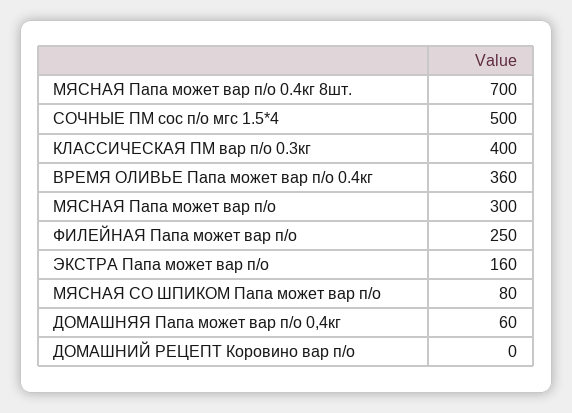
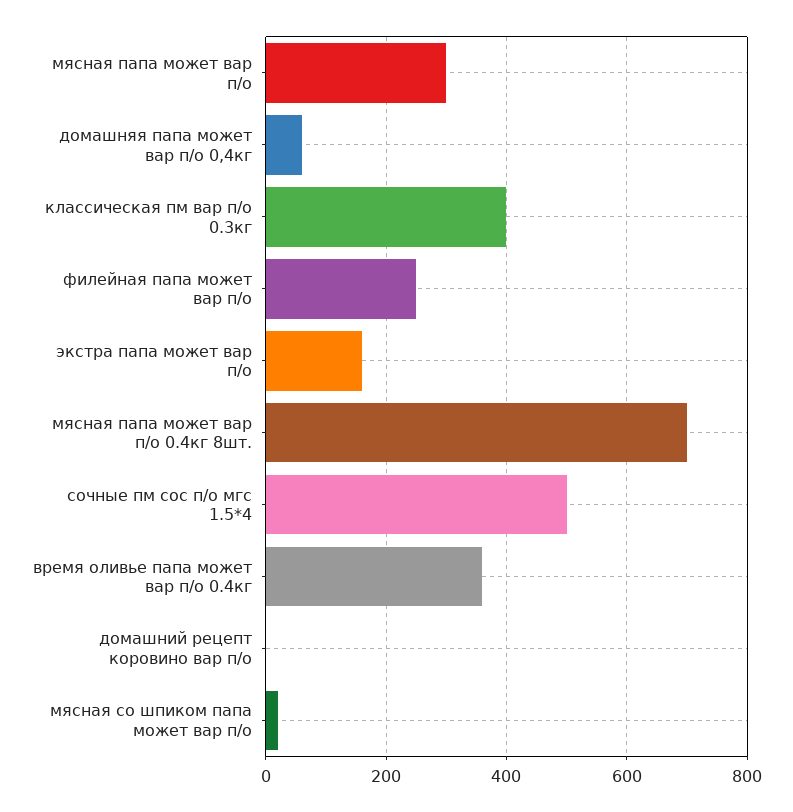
МЯСНАЯ СО ШПИКОМ Папа может вар п/о: 80 -> 20

